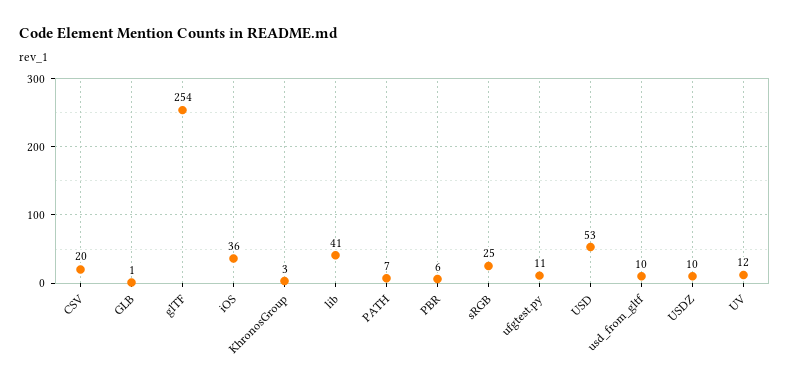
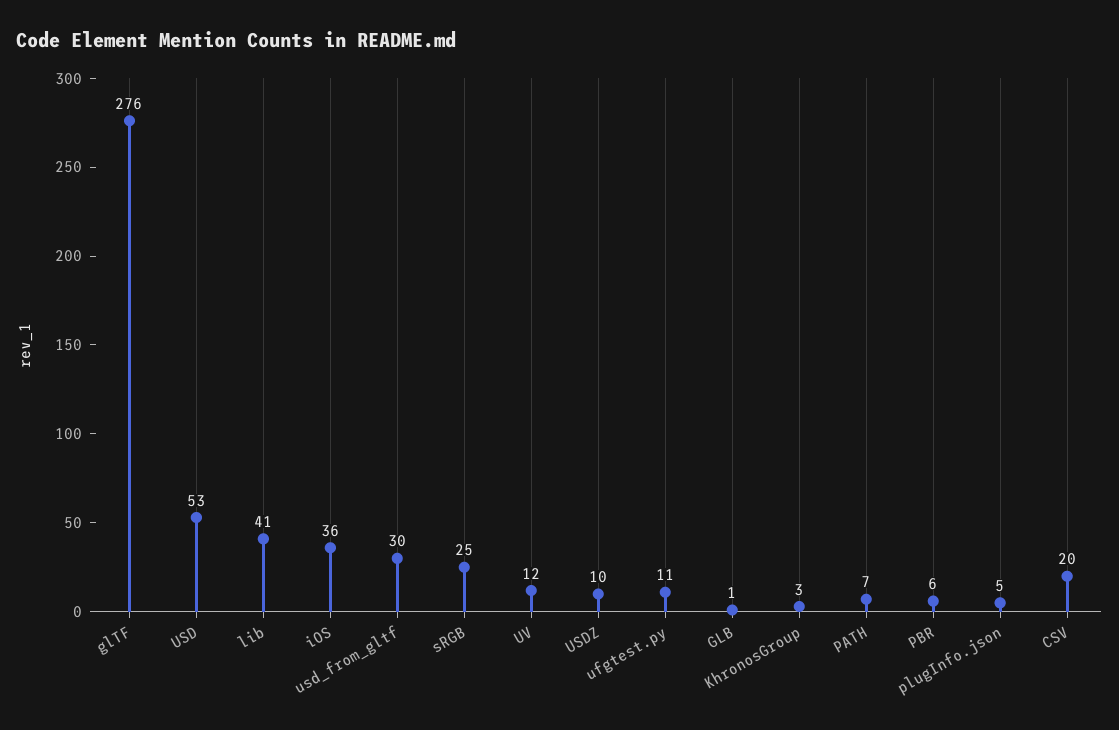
glTF: 254 -> 276
usd_from_gltf: 10 -> 30
plugInfo.json: none -> 5

